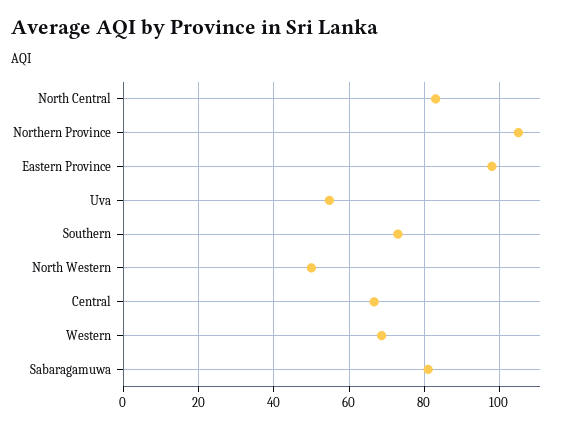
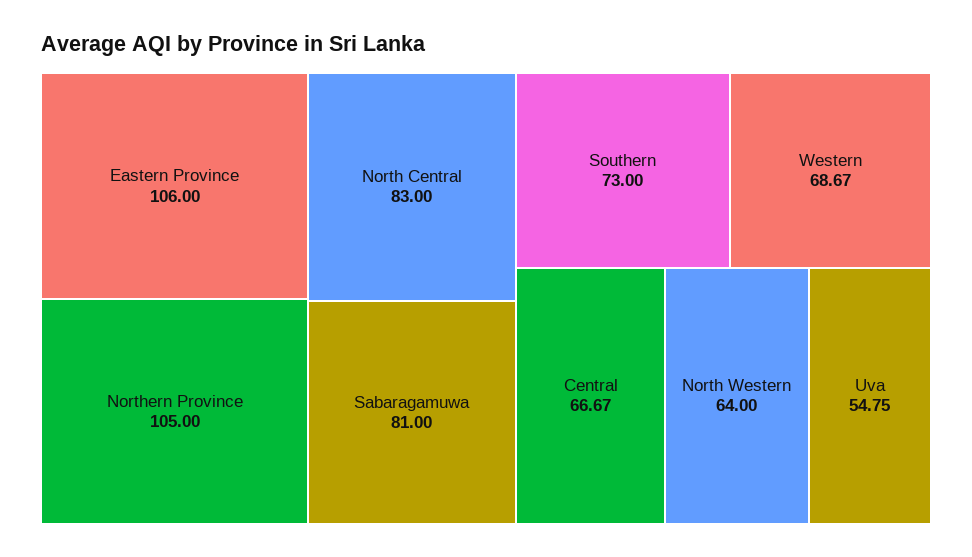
Eastern Province: 98 -> 106
North Western: 50 -> 64

